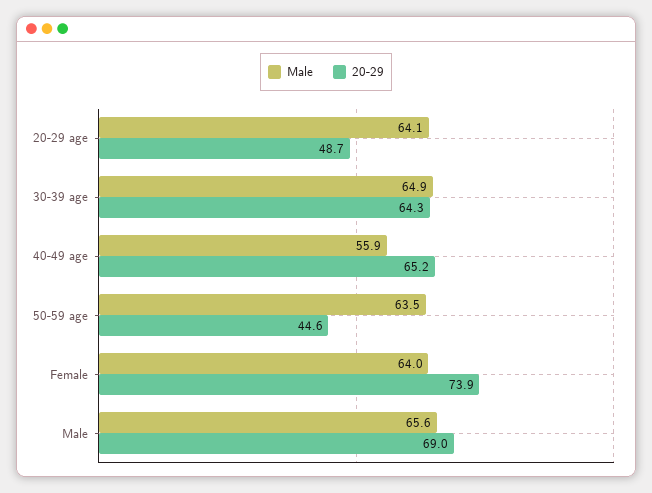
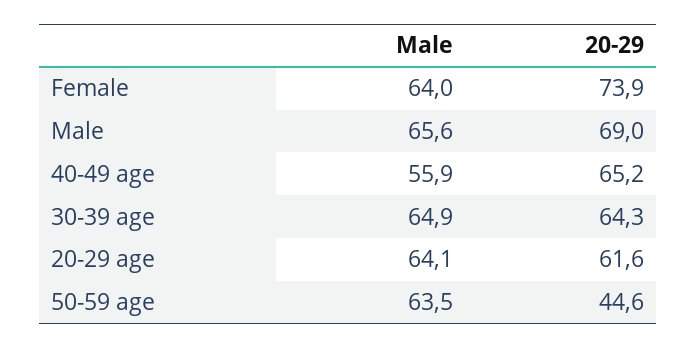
20-29, 20-29 age: 48.7 -> 61.6

